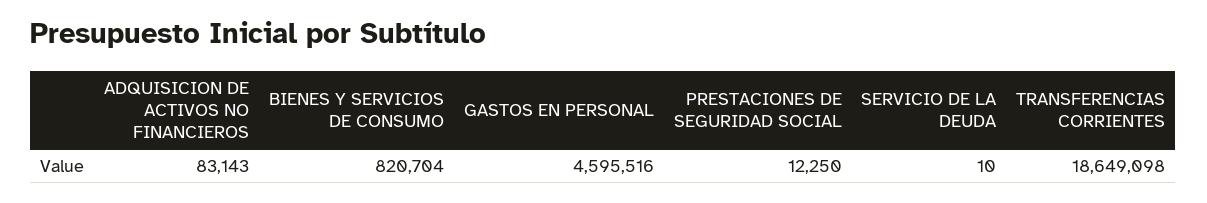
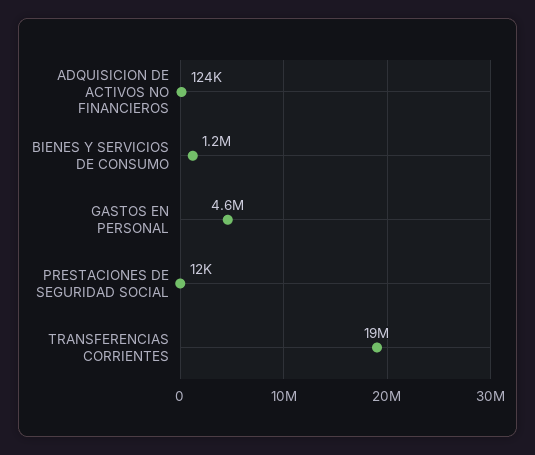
ADQUISICION DE ACTIVOS NO FINANCIEROS: 83143 -> 124000
BIENES Y SERVICIOS DE CONSUMO: 820704 -> 1200000
SERVICIO DE LA DEUDA: 10 -> none

